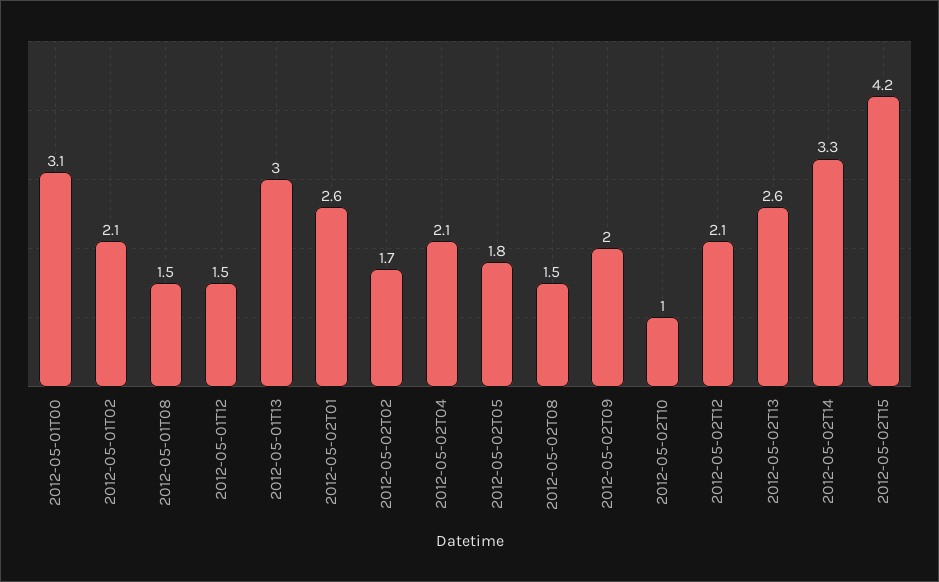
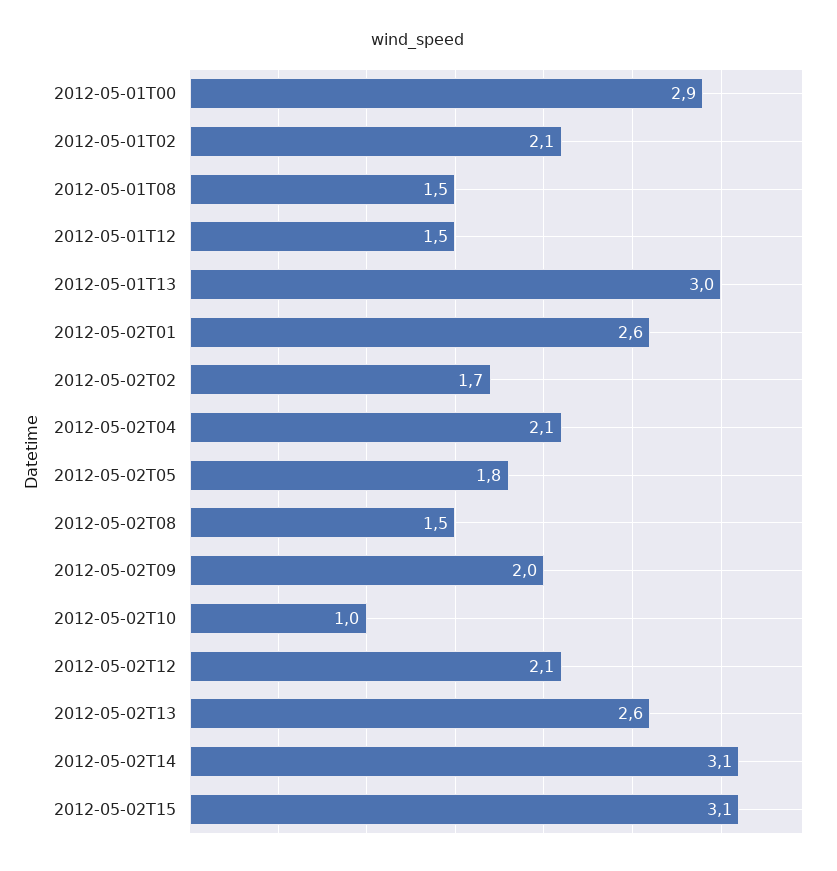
2012-05-01T00: 3.1 -> 2.9
2012-05-02T14: 3.3 -> 3.1
2012-05-02T15: 4.2 -> 3.1

